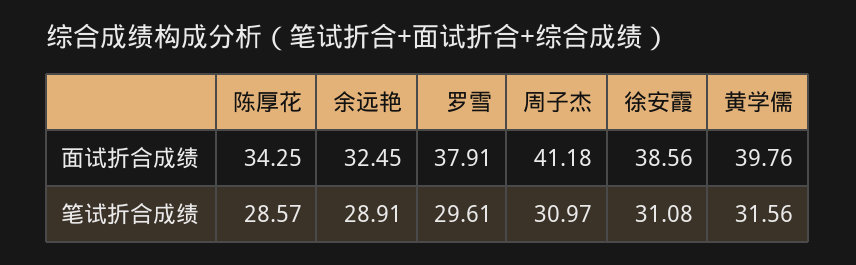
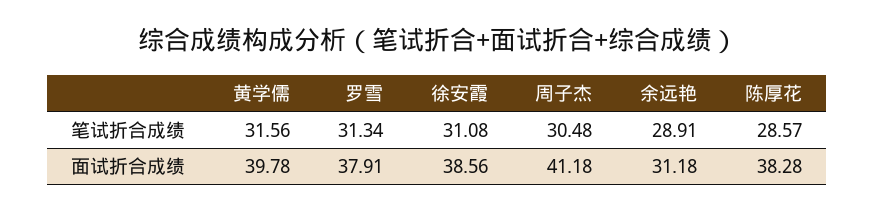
陈厚花, 面试折合成绩: 34.25 -> 38.28
余远艳, 面试折合成绩: 32.45 -> 31.18
黄学儒, 面试折合成绩: 39.76 -> 39.78
罗雪, 笔试折合成绩: 29.61 -> 31.34
周子杰, 笔试折合成绩: 30.97 -> 30.48

